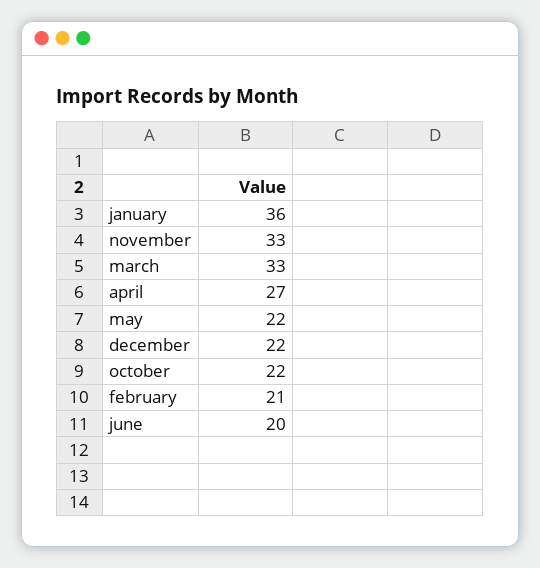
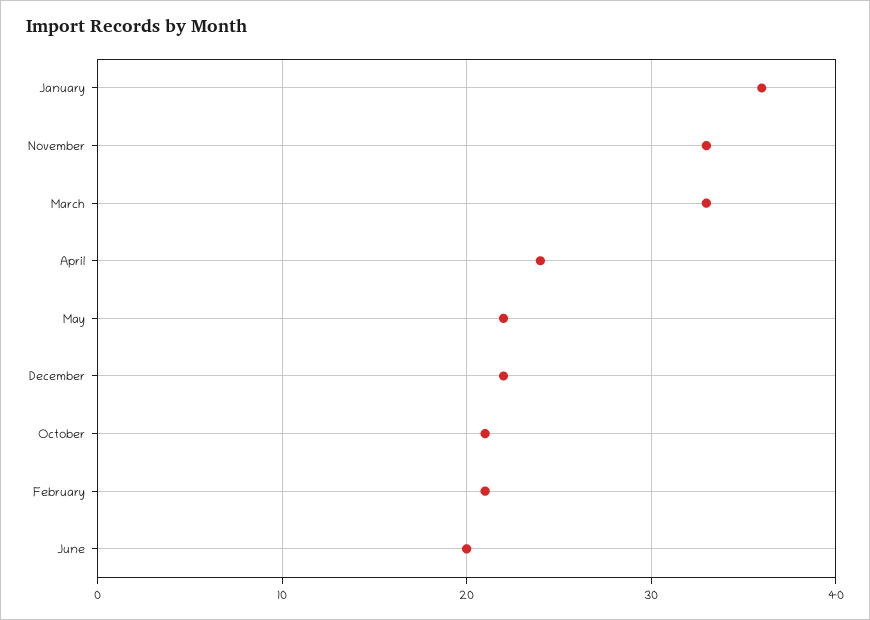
april: 27 -> 24
october: 22 -> 21

